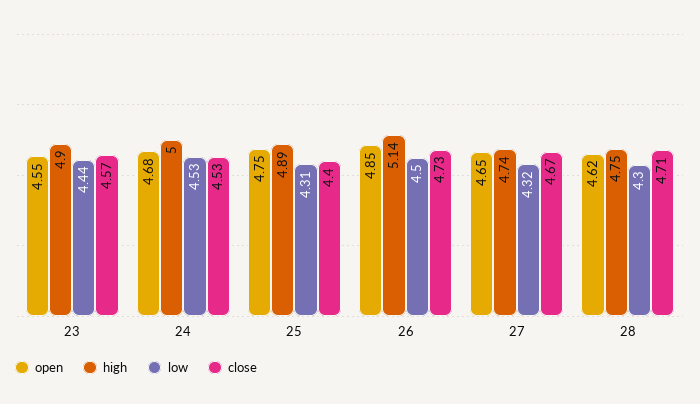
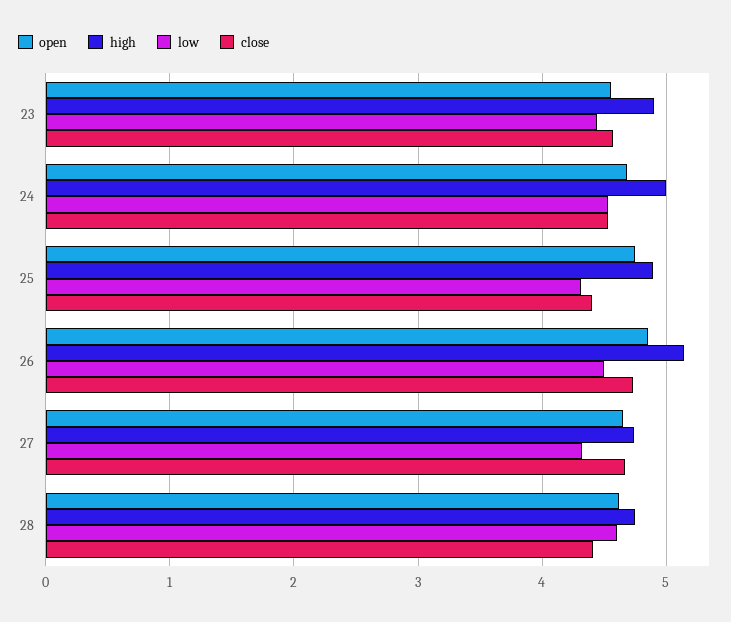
low, 28: 4.3 -> 4.6
close, 28: 4.71 -> 4.4

